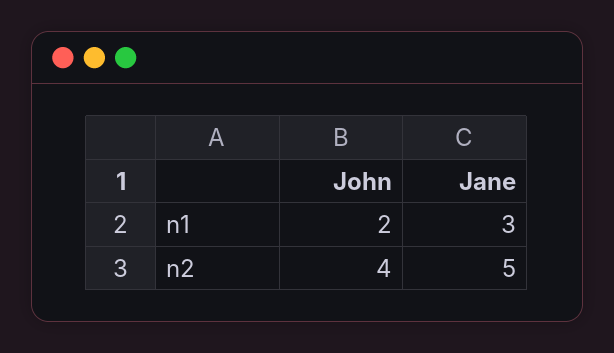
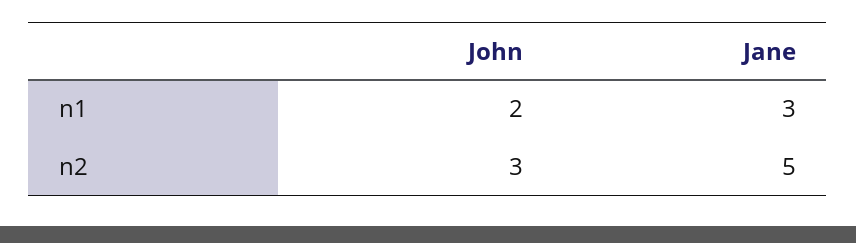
John, n2: 4 -> 3

